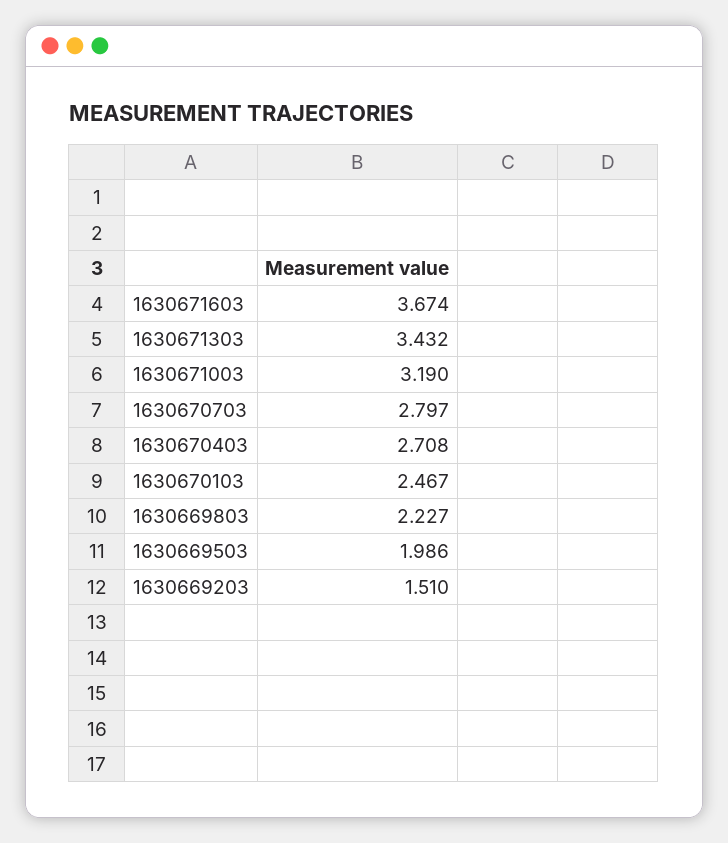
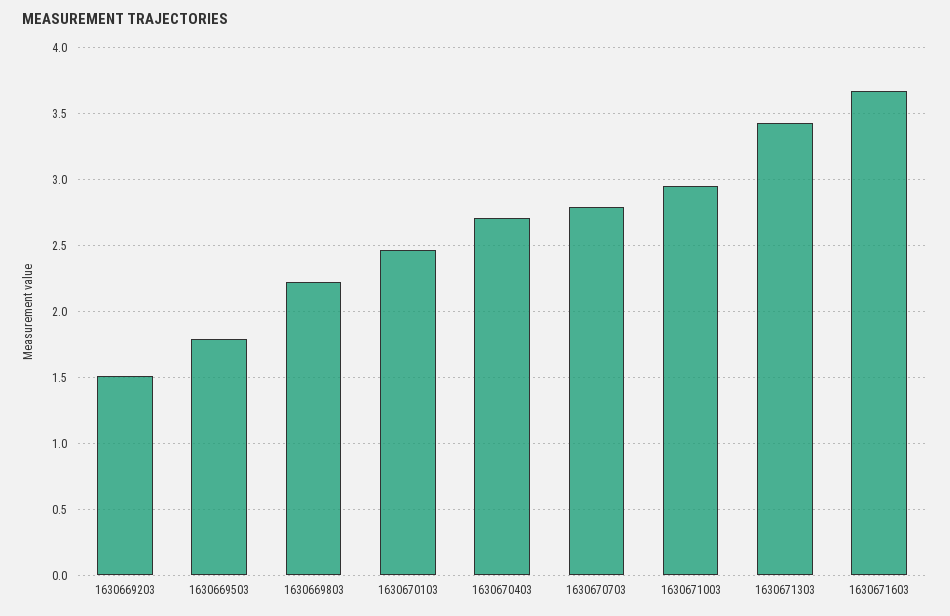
1630671003: 3.19 -> 2.95
1630669503: 1.986 -> 1.8

